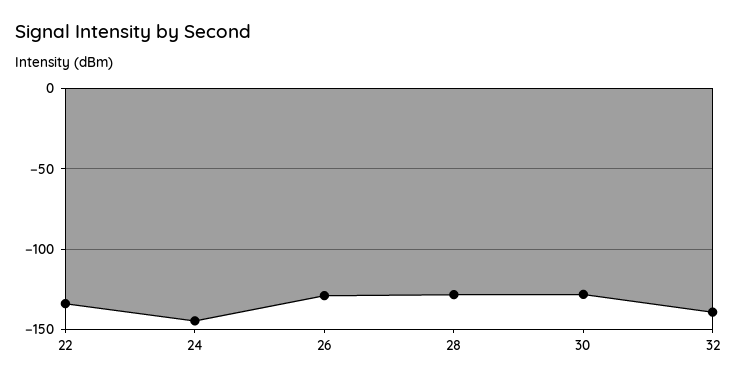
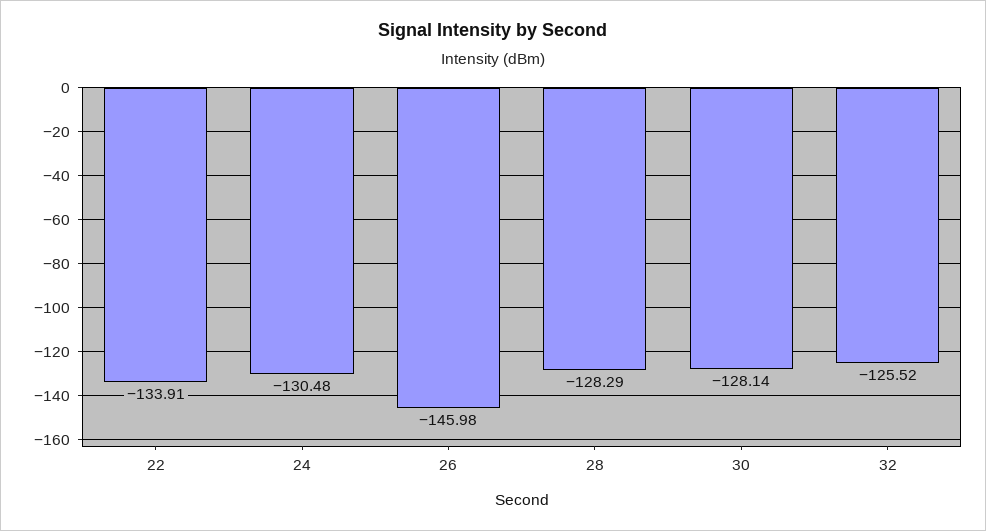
24: -145 -> -130.48
26: -130 -> -145.98
32: -140 -> -125.52

